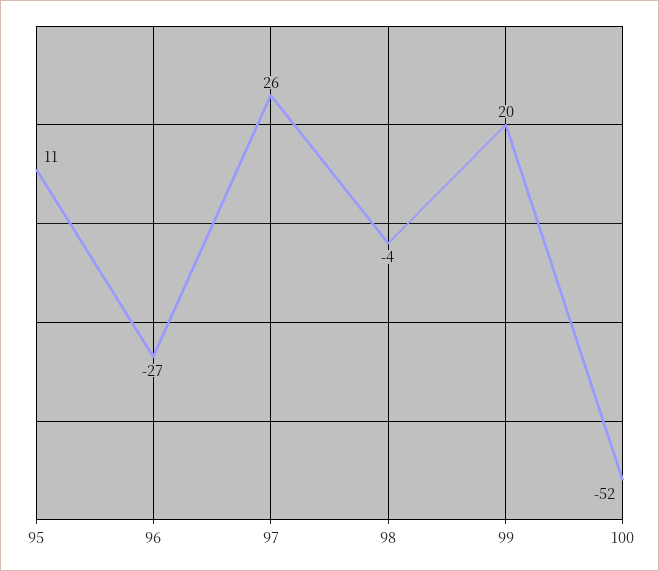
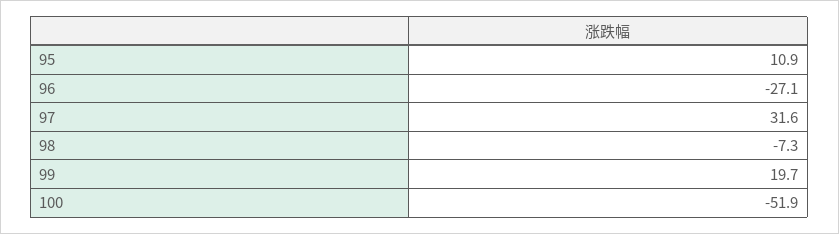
97: 26 -> 31.6
98: -4 -> -7.3

